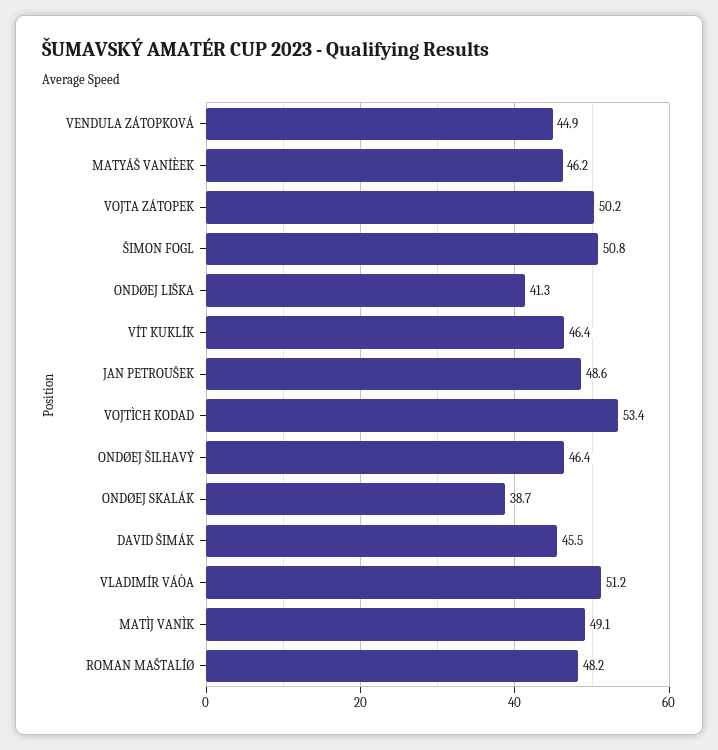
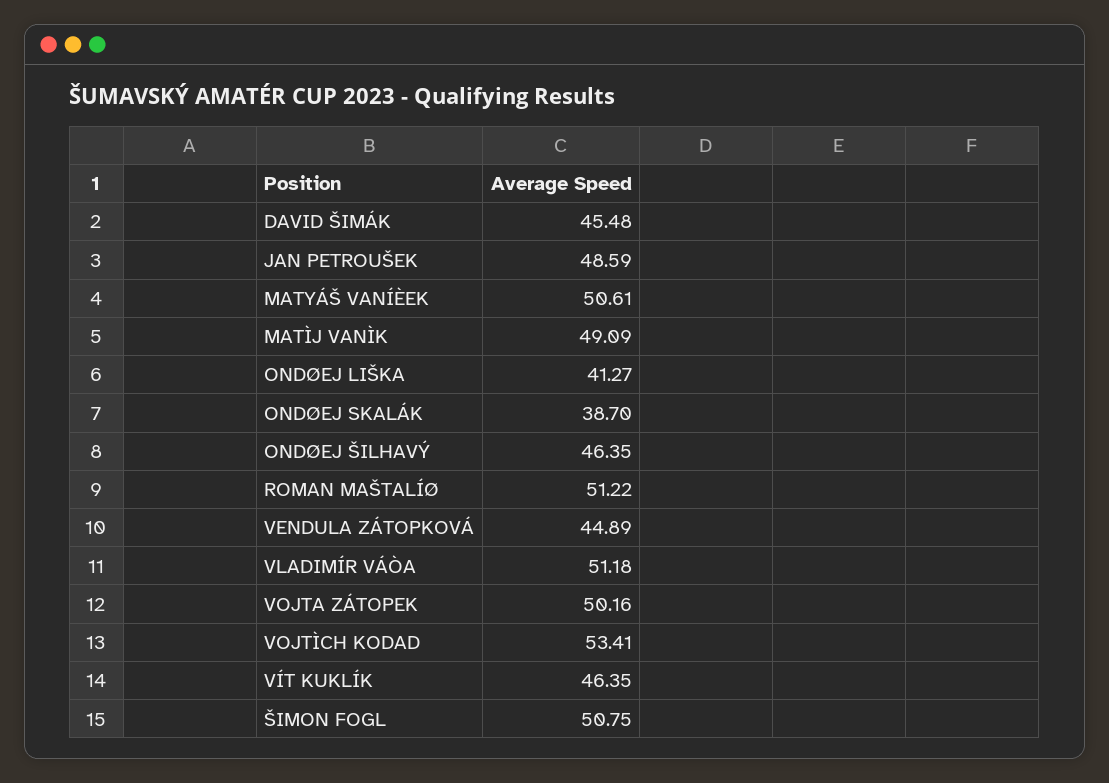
MATYÁŠ VANÍÈEK: 46.2 -> 50.61
ROMAN MAŠTALÍØ: 48.2 -> 51.22

